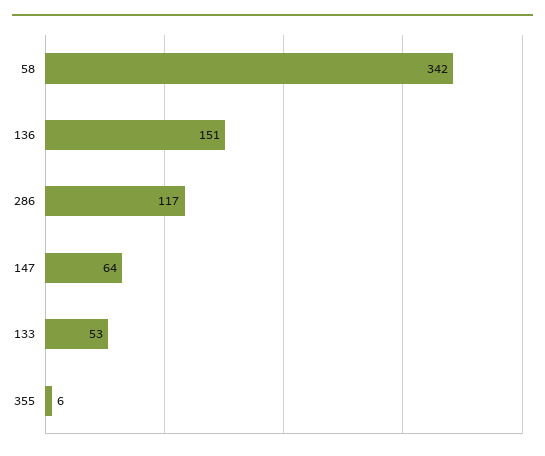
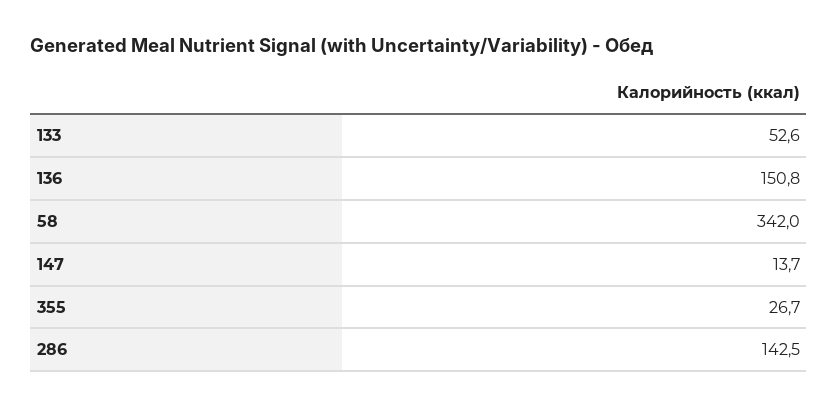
286: 117 -> 142.5
147: 64 -> 13.7
355: 6 -> 26.7

